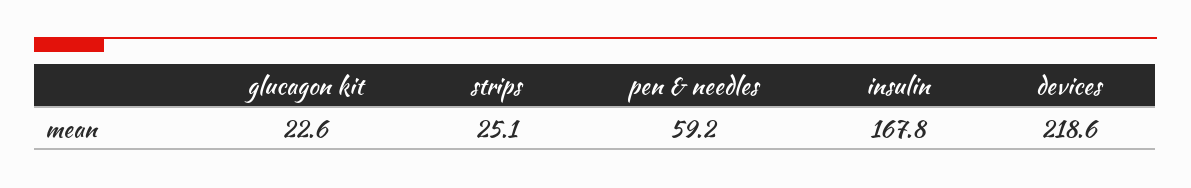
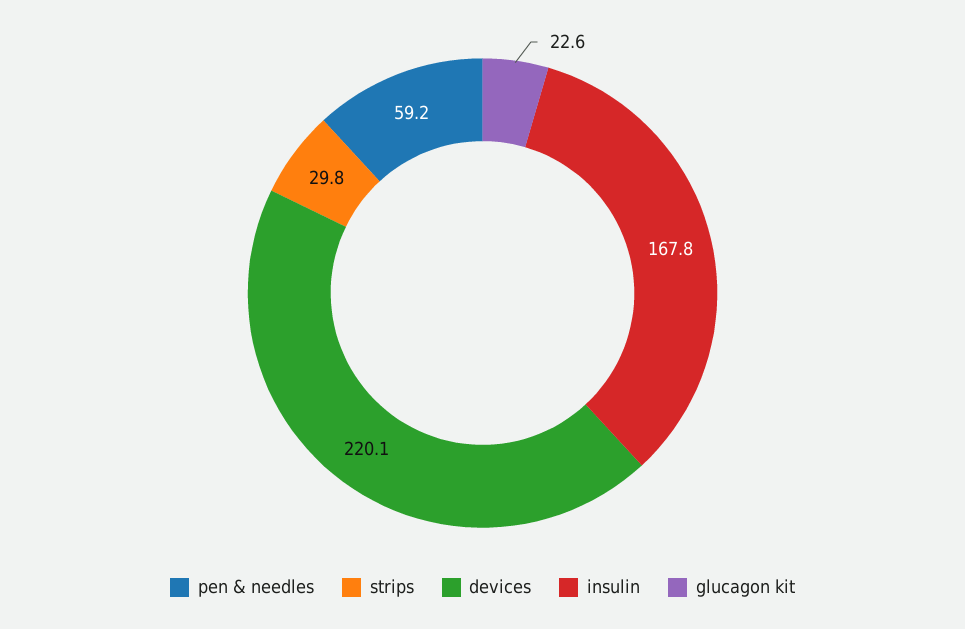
strips: 25.1 -> 29.8
devices: 218.6 -> 220.1

